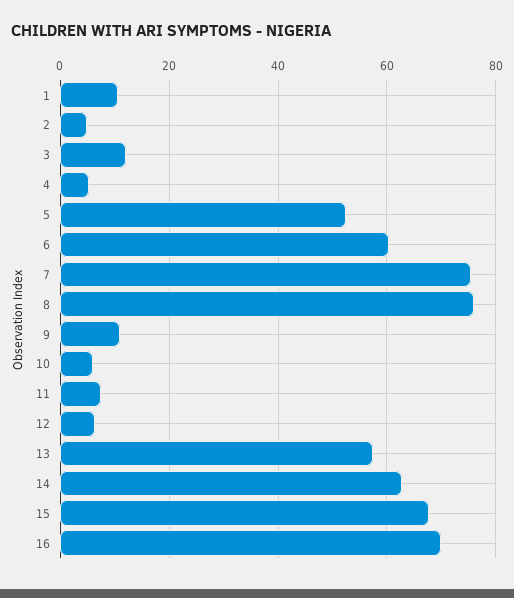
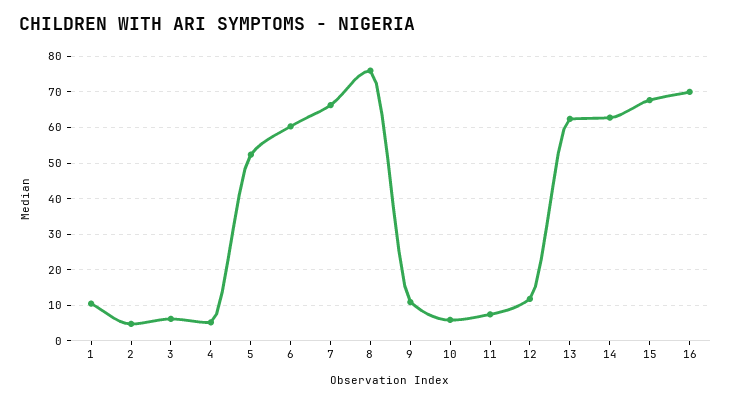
3: 12 -> 6
7: 76 -> 66
12: 6 -> 12
13: 58 -> 62

